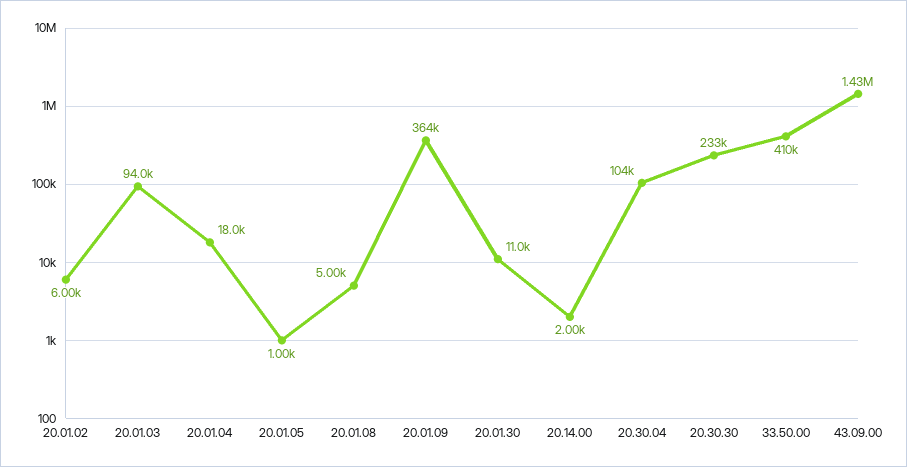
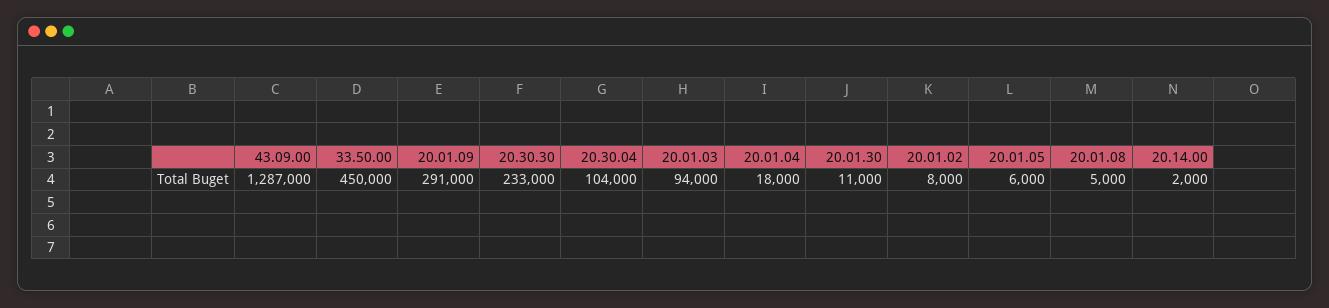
20.01.02: 6000 -> 8000
20.01.05: 1000 -> 6000
20.01.09: 364000 -> 291000
33.50.00: 410000 -> 450000
43.09.00: 1430000 -> 1287000

